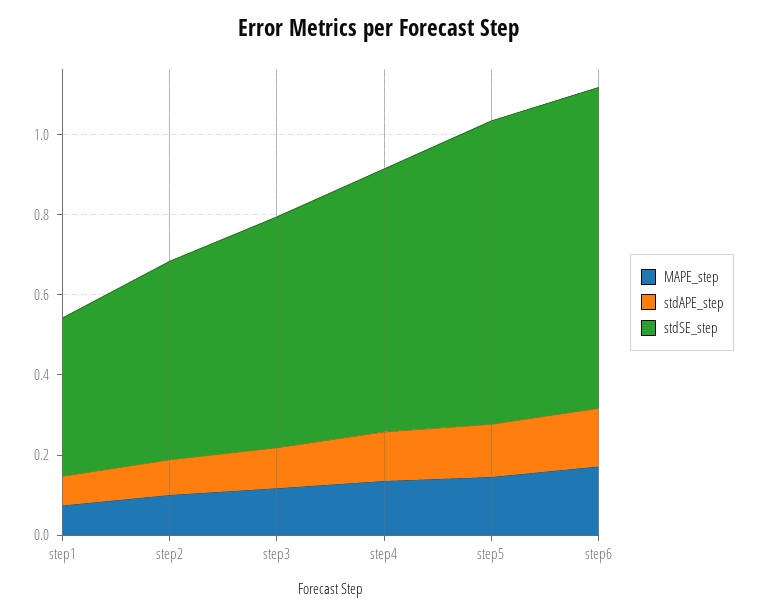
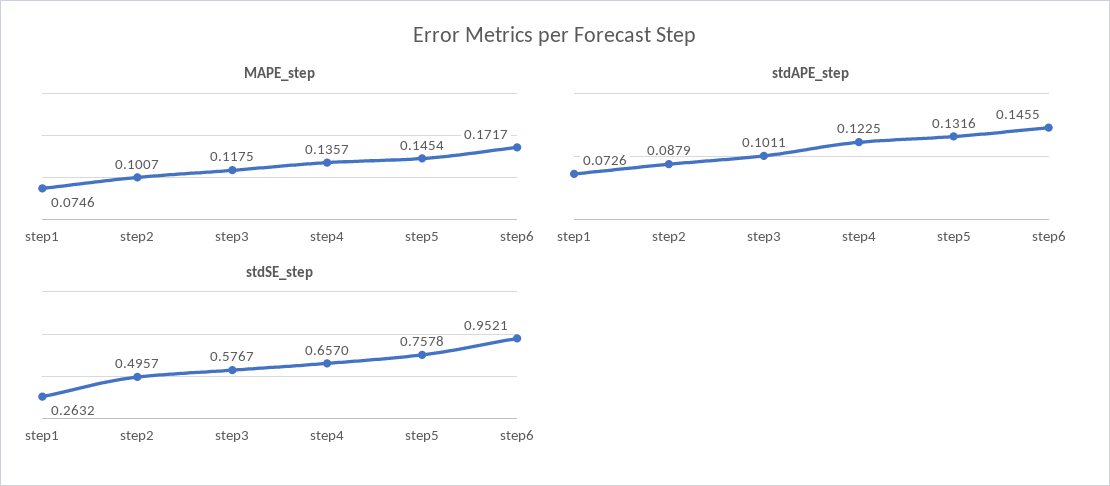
stdSE_step, step1: 0.4 -> 0.2632
stdSE_step, step6: 0.8 -> 0.9521

